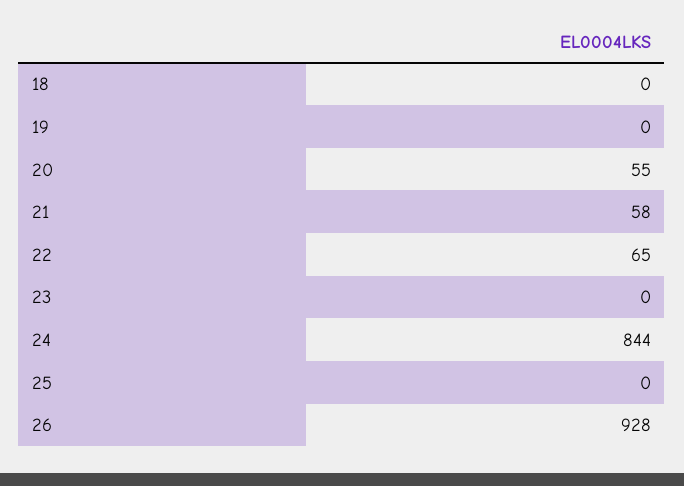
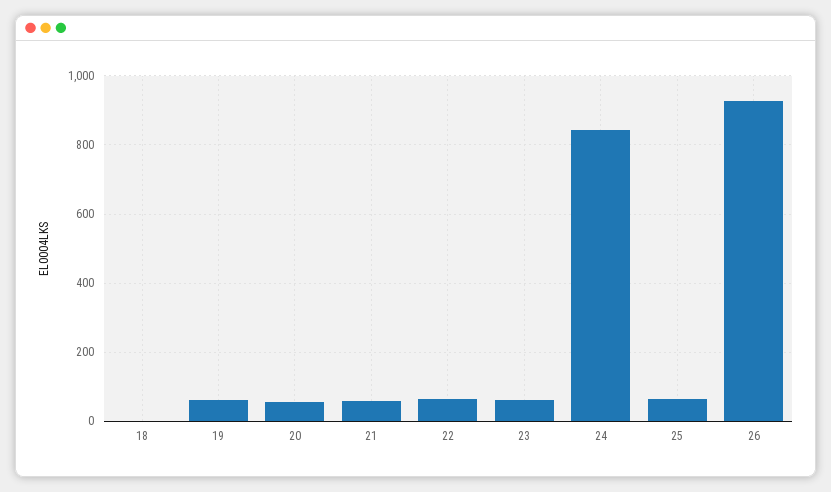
19: 0 -> 60
23: 0 -> 60
25: 0 -> 60

